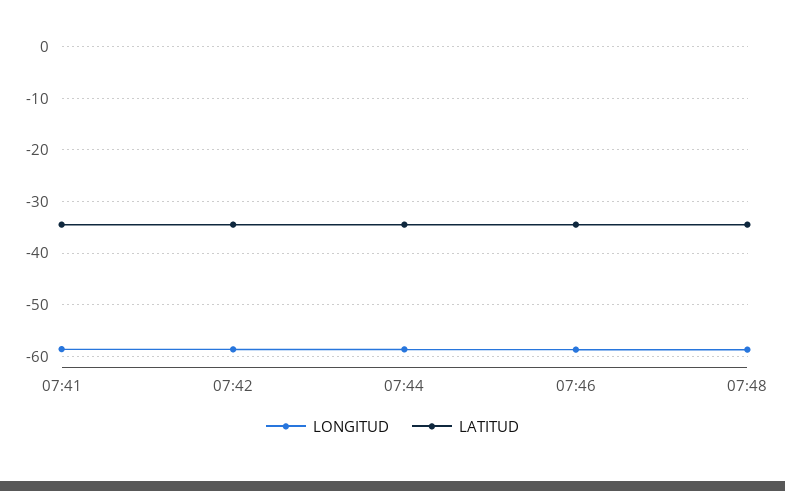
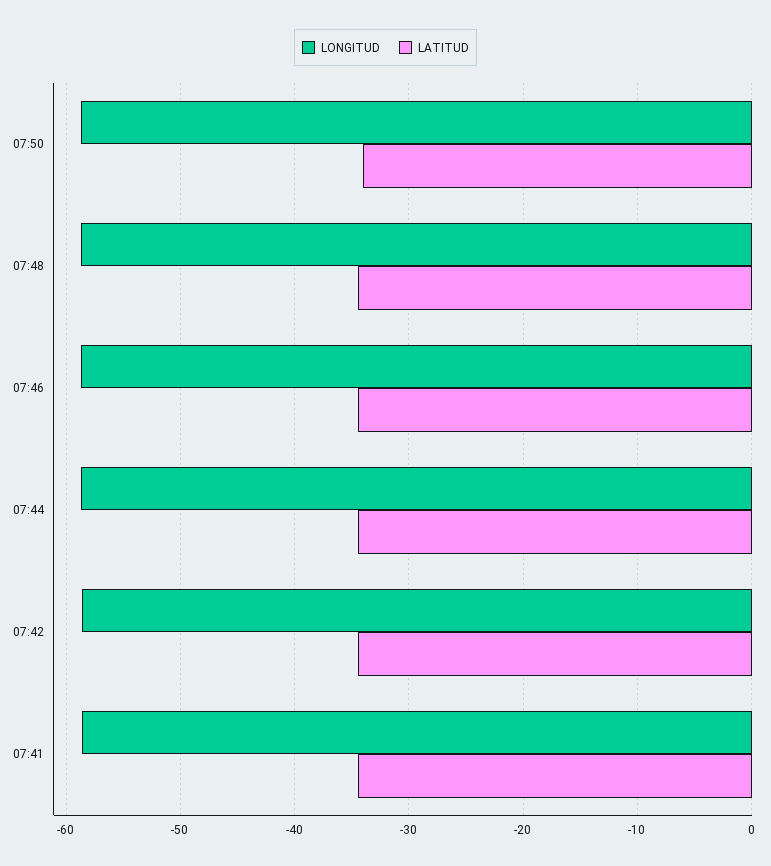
LONGITUD, 07:50: none -> -59
LATITUD, 07:50: none -> -34

